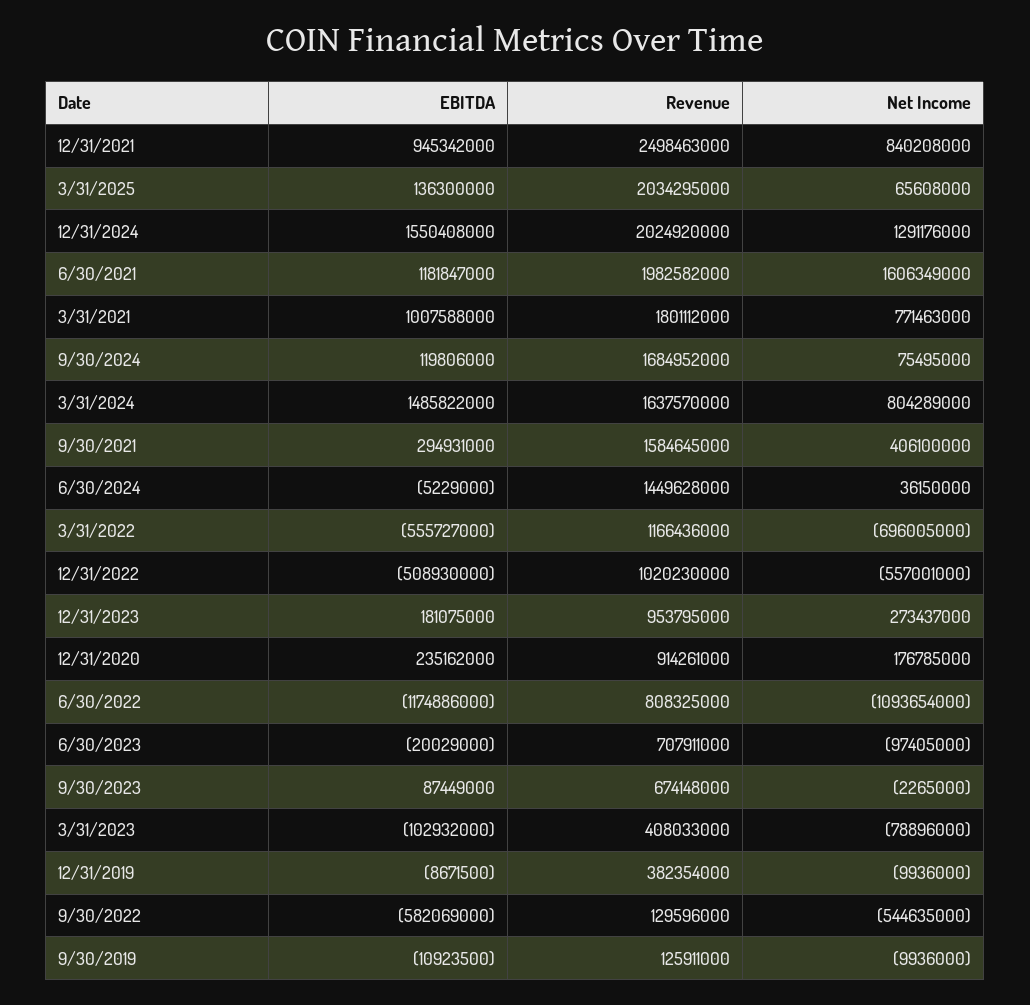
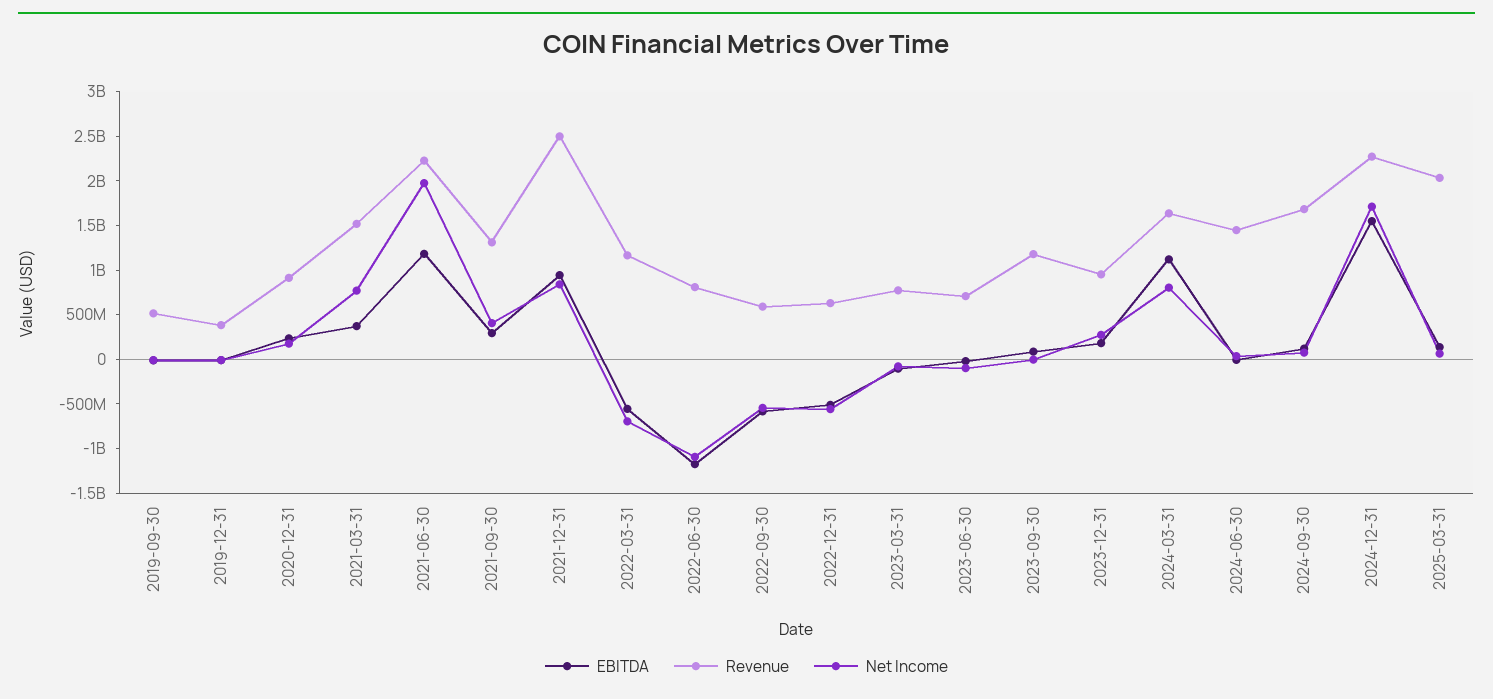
Revenue, 12/31/2024: 2024920000 -> 2300000000
Net Income, 12/31/2024: 1291176000 -> 1700000000
Revenue, 6/30/2021: 1982582000 -> 2200000000
Net Income, 6/30/2021: 1606349000 -> 2000000000
EBITDA, 3/31/2021: 1007588000 -> 400000000
Revenue, 3/31/2021: 1801112000 -> 1500000000
EBITDA, 3/31/2024: 1485822000 -> 1100000000
Revenue, 9/30/2021: 1584645000 -> 1300000000
Revenue, 12/31/2022: 1020230000 -> 600000000
Revenue, 9/30/2023: 674148000 -> 1200000000
Revenue, 3/31/2023: 408033000 -> 800000000
Revenue, 9/30/2022: 129596000 -> 600000000
Revenue, 9/30/2019: 125911000 -> 500000000

